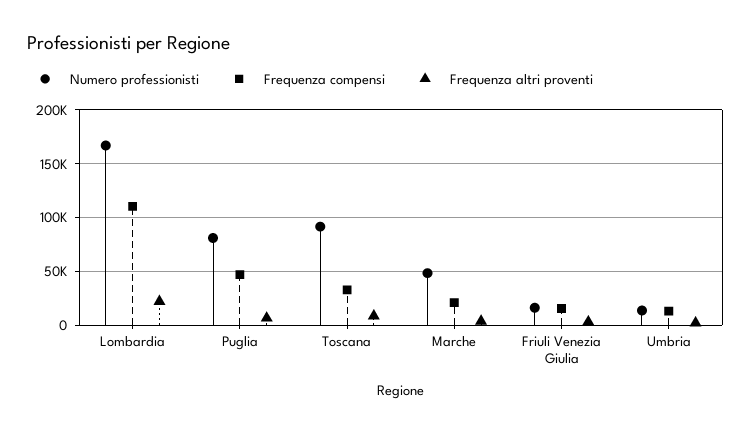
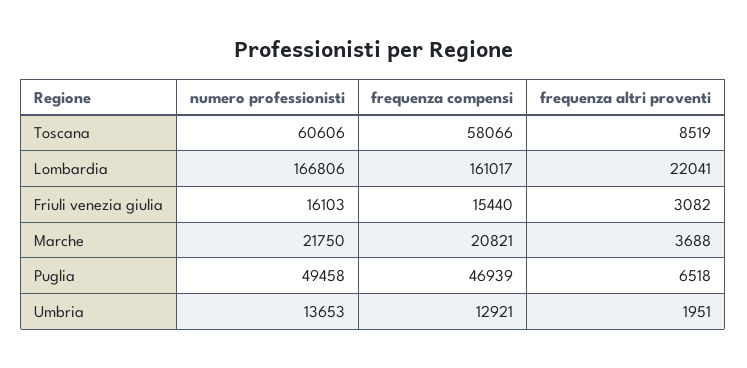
Frequenza compensi, Lombardia: 110000 -> 161017
Numero professionisti, Puglia: 80000 -> 49458
Numero professionisti, Toscana: 90000 -> 60606
Frequenza compensi, Toscana: 30000 -> 58066
Numero professionisti, Marche: 50000 -> 21750

